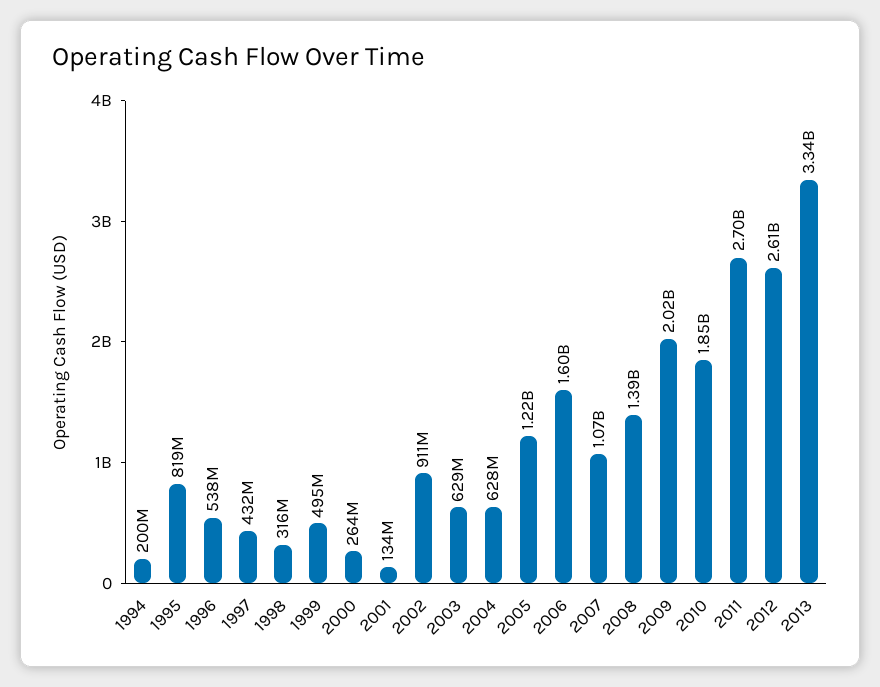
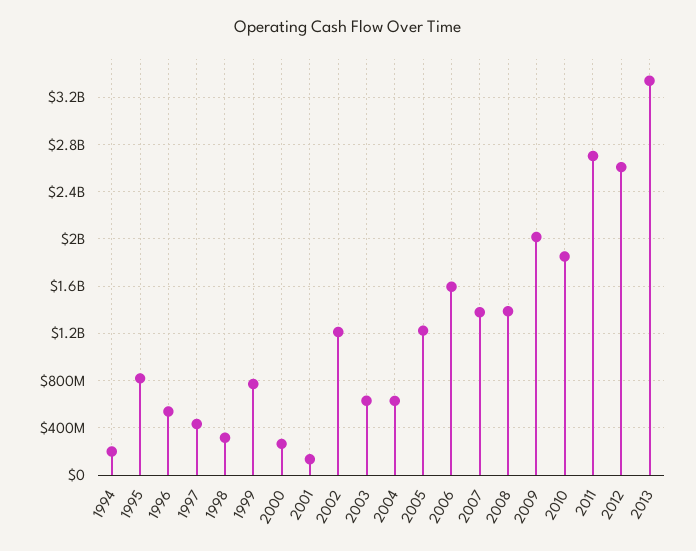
1999: 495000000 -> 800000000
2002: 911000000 -> 1200000000
2007: 1070000000 -> 1400000000

